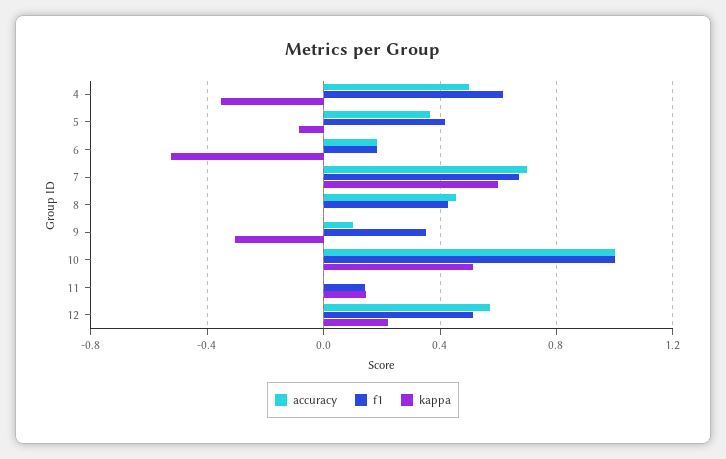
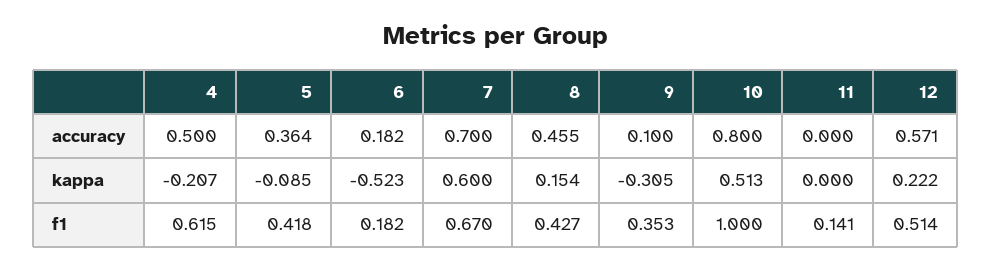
kappa, 4: -0.35 -> -0.207
kappa, 8: 0 -> 0.154
accuracy, 10: 1 -> 0.8
kappa, 11: 0.15 -> 0

